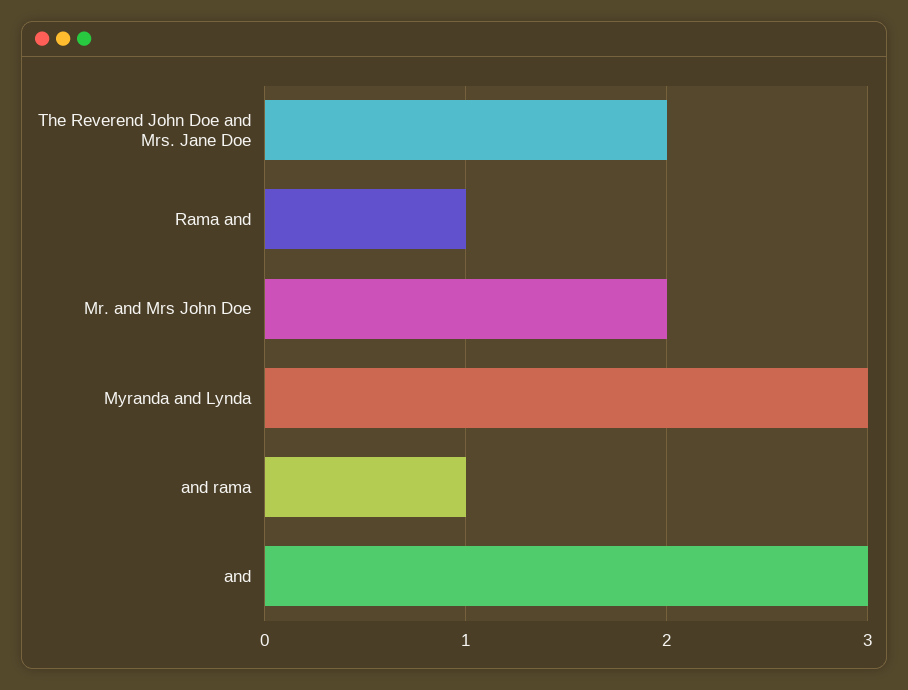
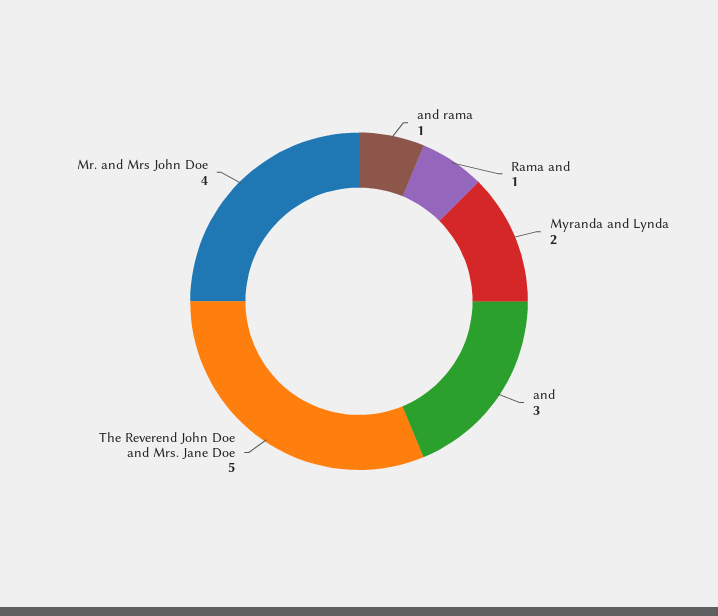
The Reverend John Doe and Mrs. Jane Doe: 2 -> 5
Mr. and Mrs John Doe: 2 -> 4
Myranda and Lynda: 3 -> 2

